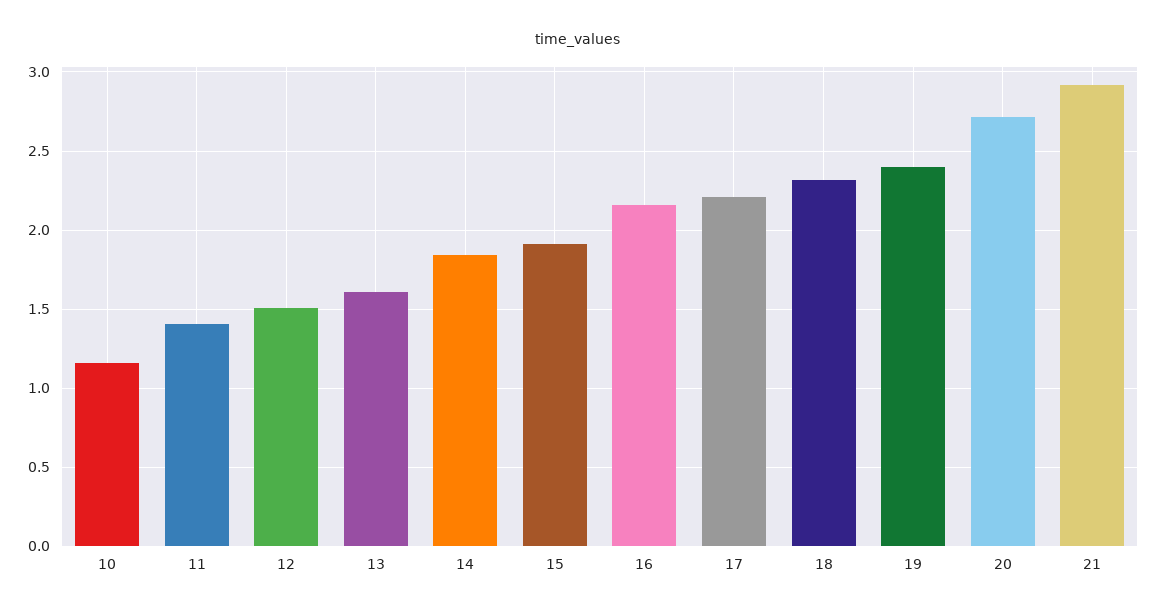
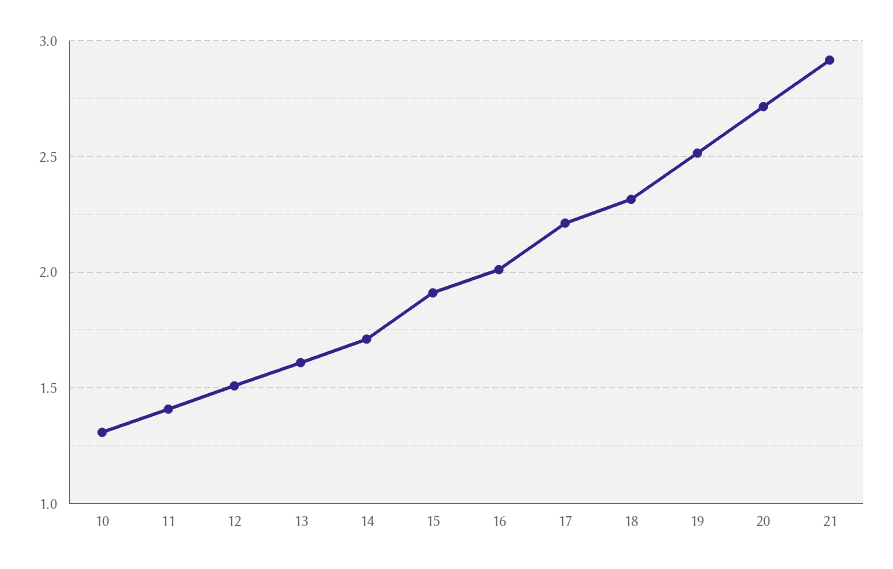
10: 1.15 -> 1.3
14: 1.85 -> 1.7
16: 2.15 -> 2
19: 2.4 -> 2.5

